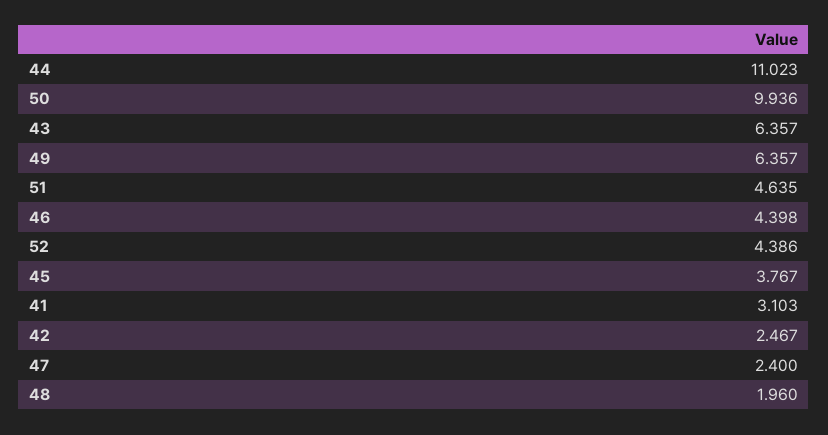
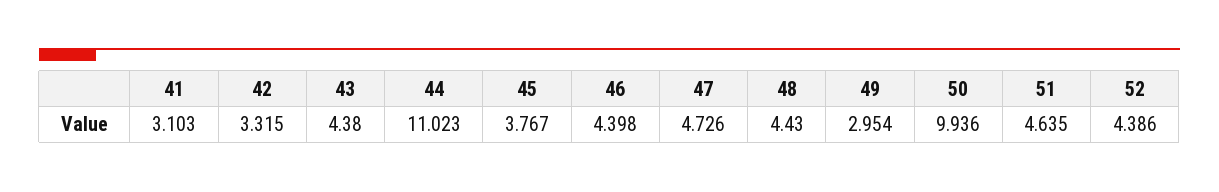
43: 6.357 -> 4.38
49: 6.357 -> 2.954
42: 2.467 -> 3.315
47: 2.4 -> 4.726
48: 1.96 -> 4.43

